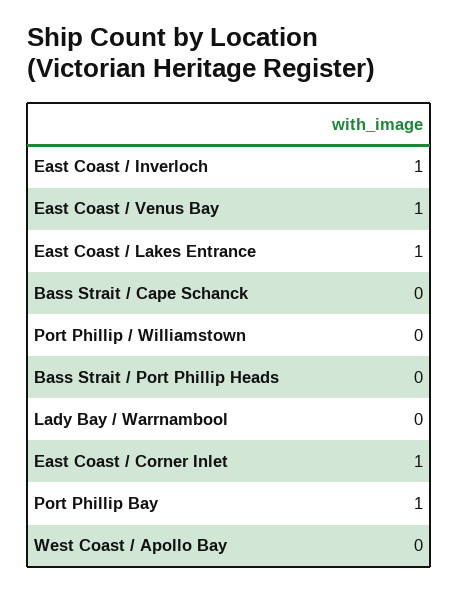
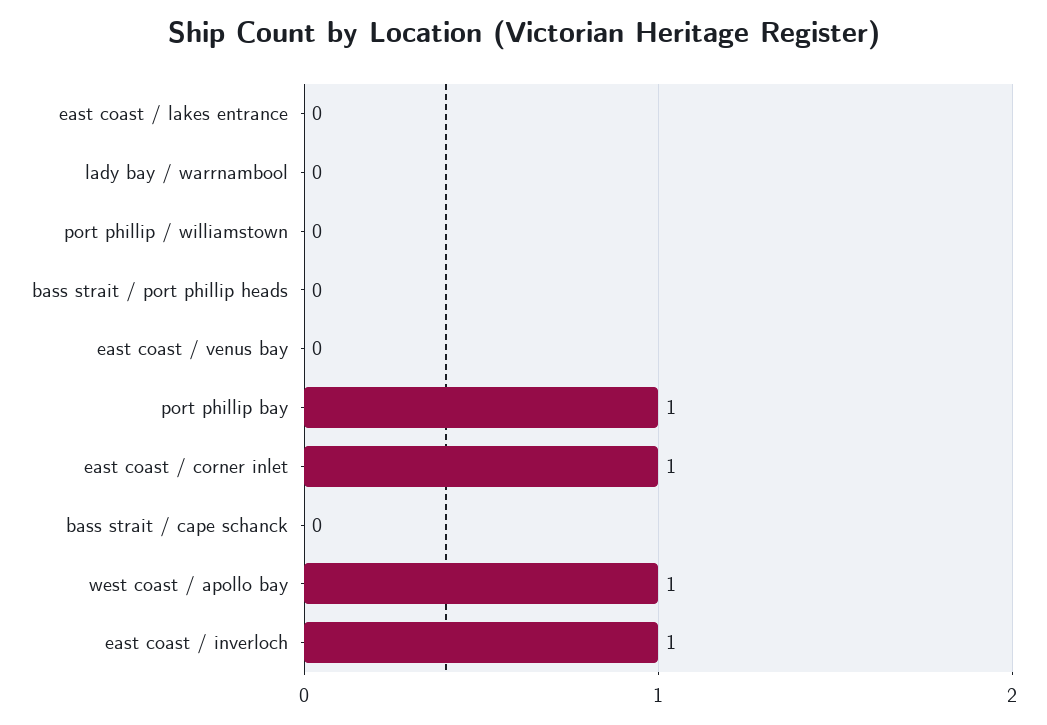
East Coast / Venus Bay: 1 -> 0
East Coast / Lakes Entrance: 1 -> 0
West Coast / Apollo Bay: 0 -> 1

